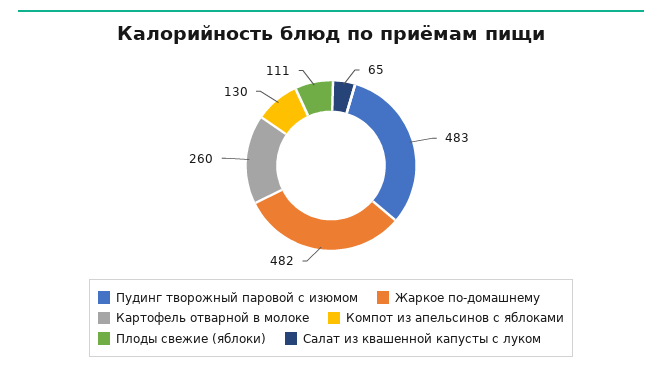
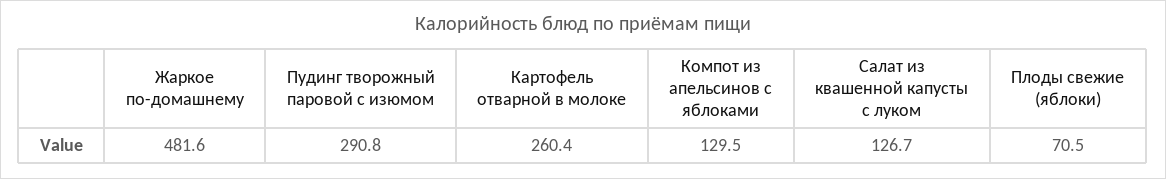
Пудинг творожный паровой с изюмом: 483 -> 290.8
Плоды свежие (яблоки): 111 -> 70.5
Салат из квашенной капусты с луком: 65 -> 126.7

